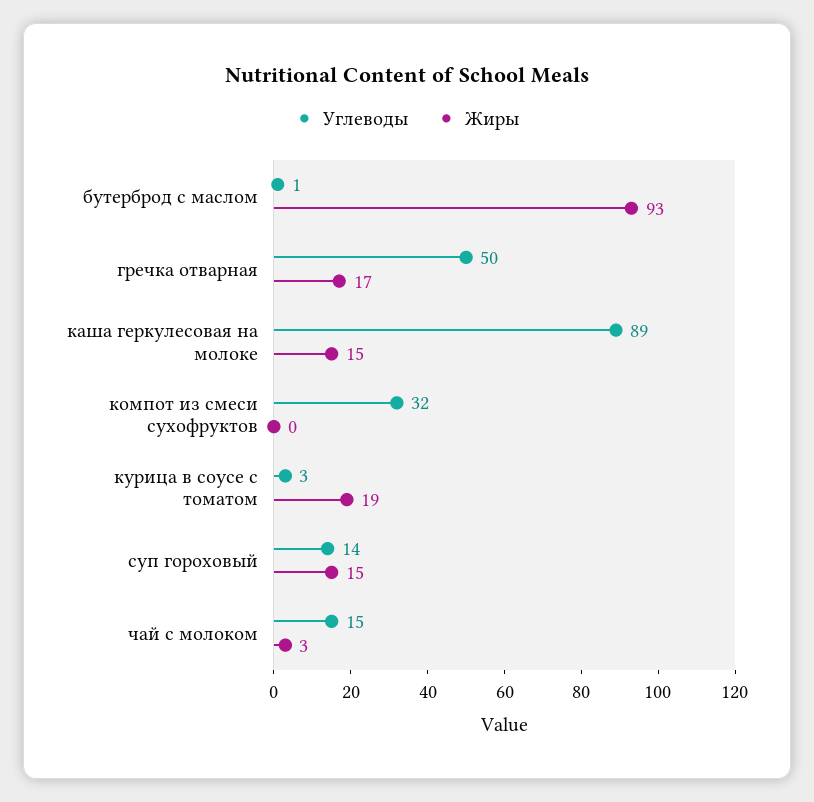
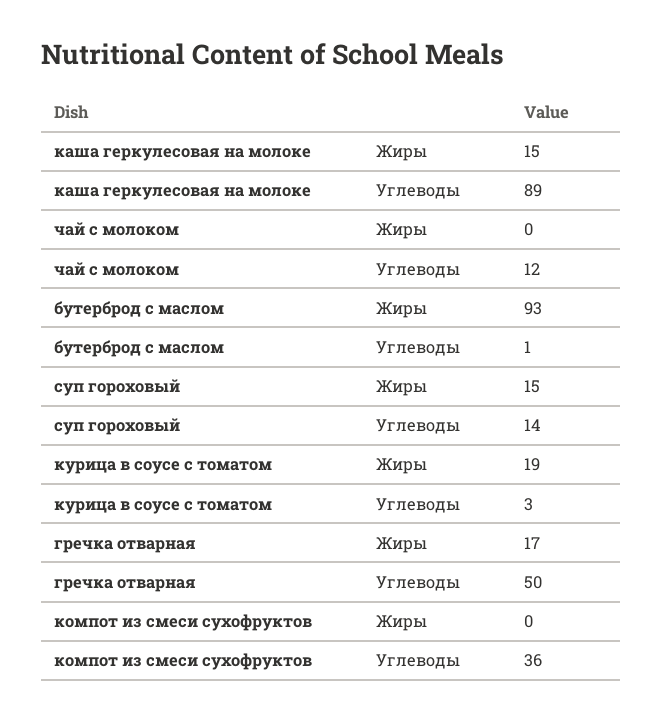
Углеводы, компот из смеси сухофруктов: 32 -> 36
Углеводы, чай с молоком: 15 -> 12
Жиры, чай с молоком: 3 -> 0

